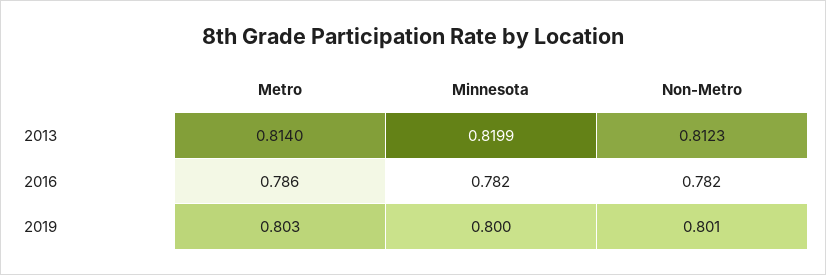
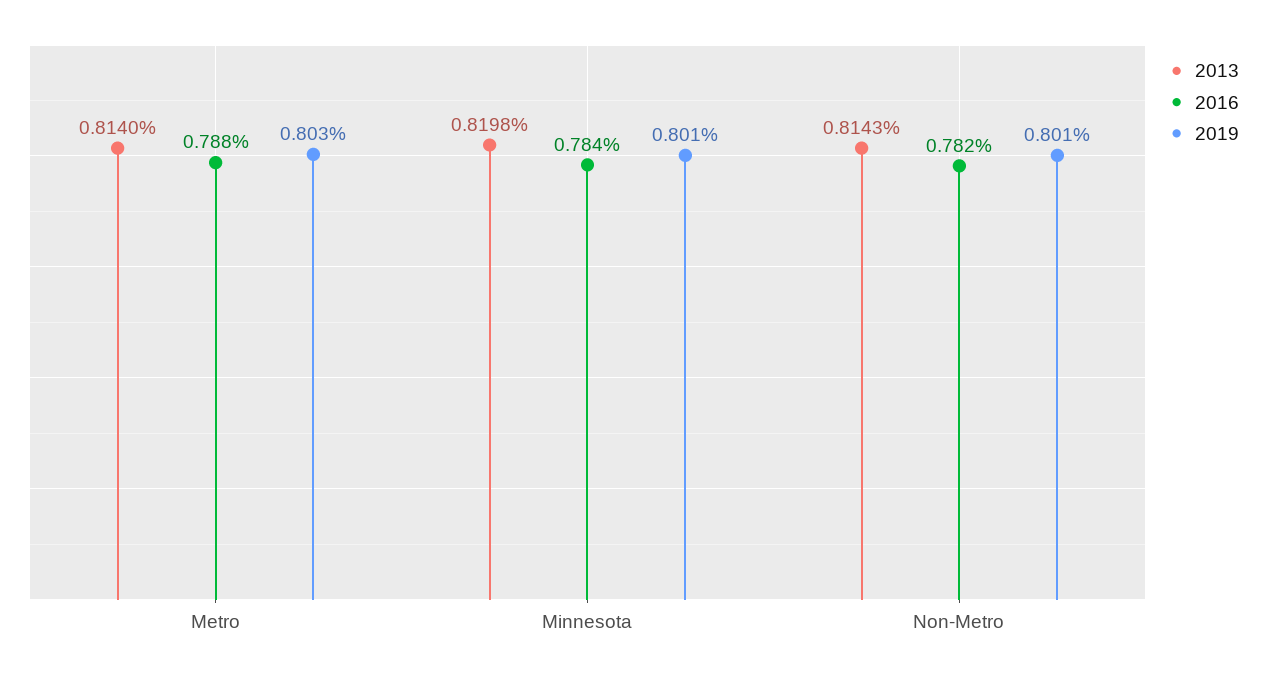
2013, Minnesota: 0.8199 -> 0.8198
2013, Non-Metro: 0.8123 -> 0.8143
2016, Metro: 0.786 -> 0.788
2016, Minnesota: 0.782 -> 0.784
2019, Minnesota: 0.8 -> 0.801

